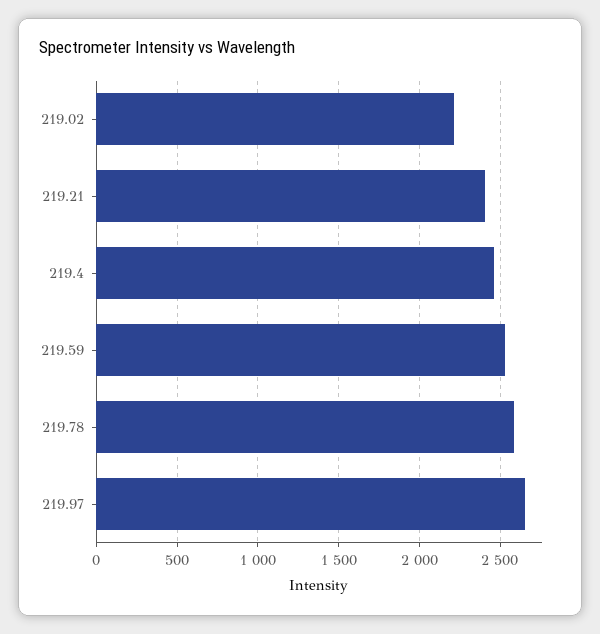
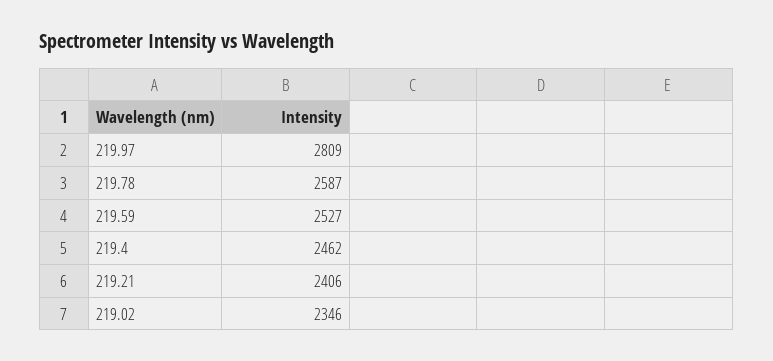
219.02: 2200 -> 2346
219.97: 2650 -> 2809

